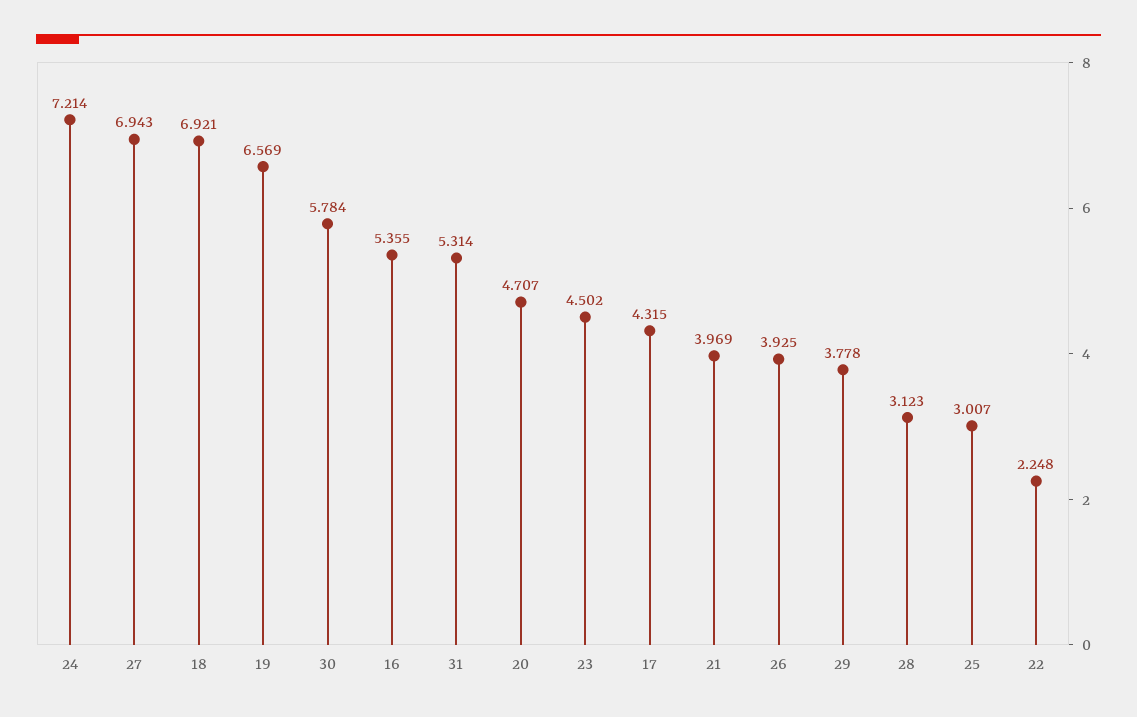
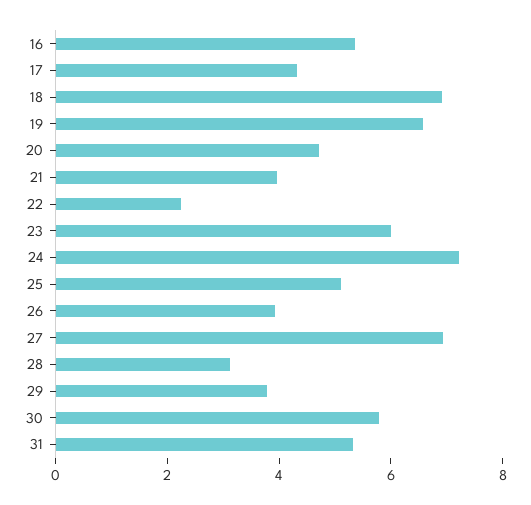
23: 4.502 -> 6
25: 3.007 -> 5

